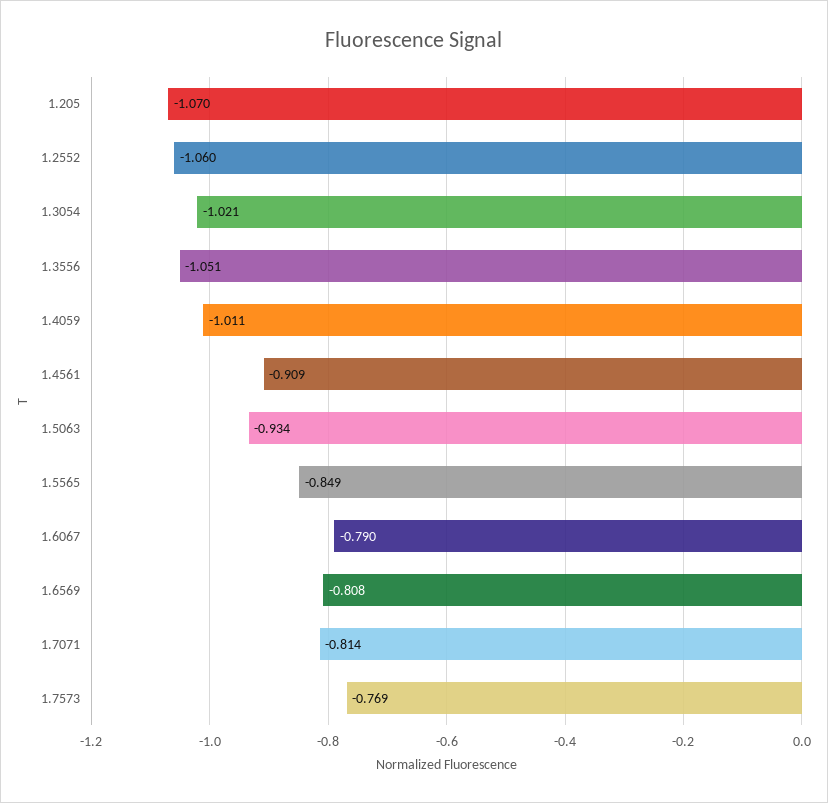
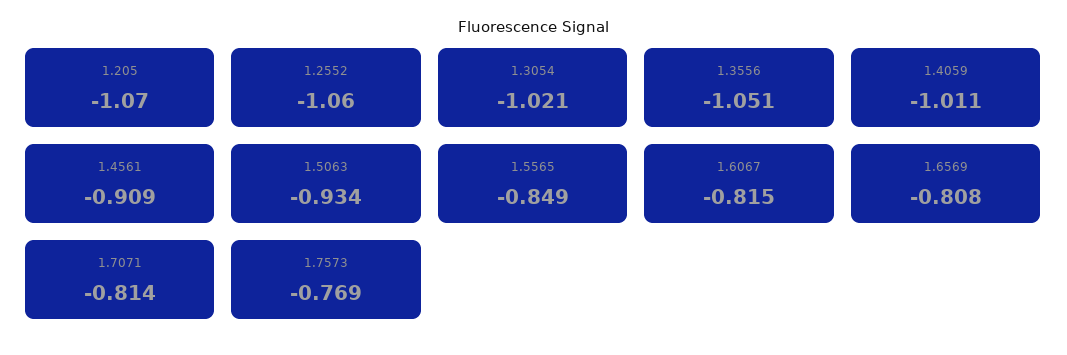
1.6067: -0.79 -> -0.815

